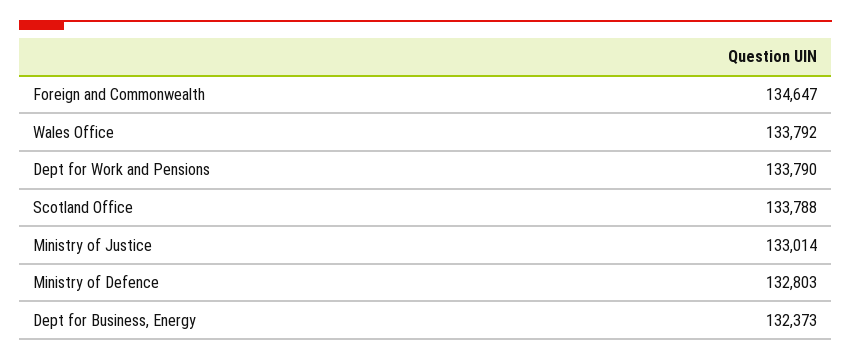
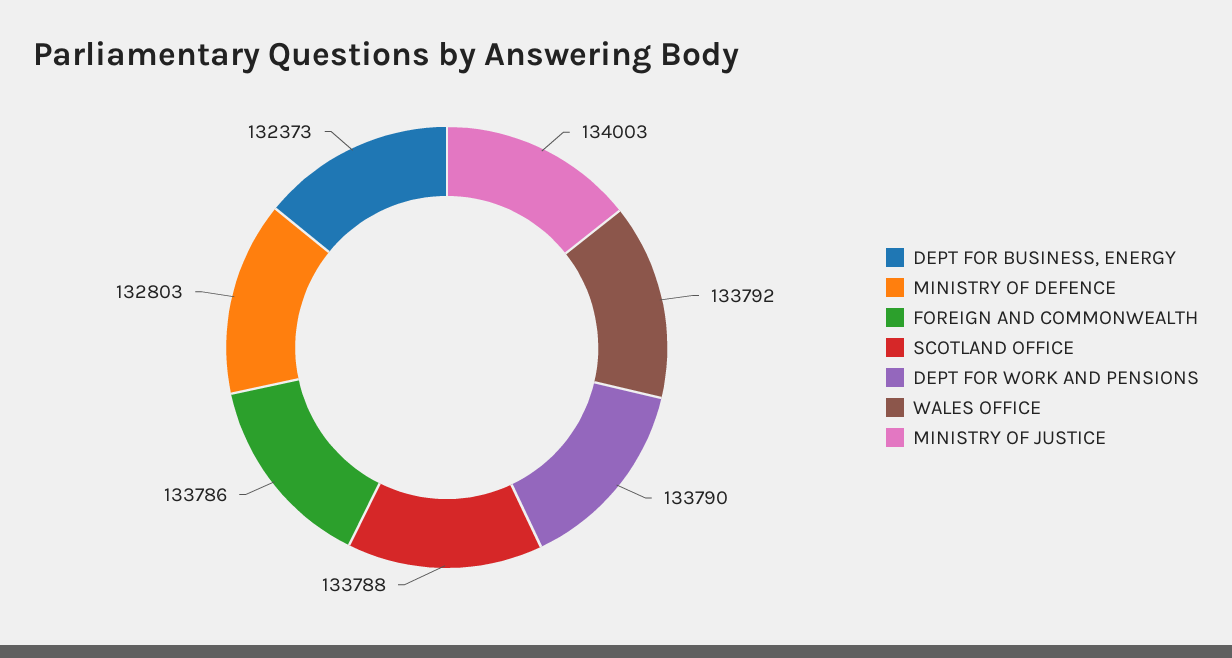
Foreign and Commonwealth: 134647 -> 133786
Ministry of Justice: 133014 -> 134003

